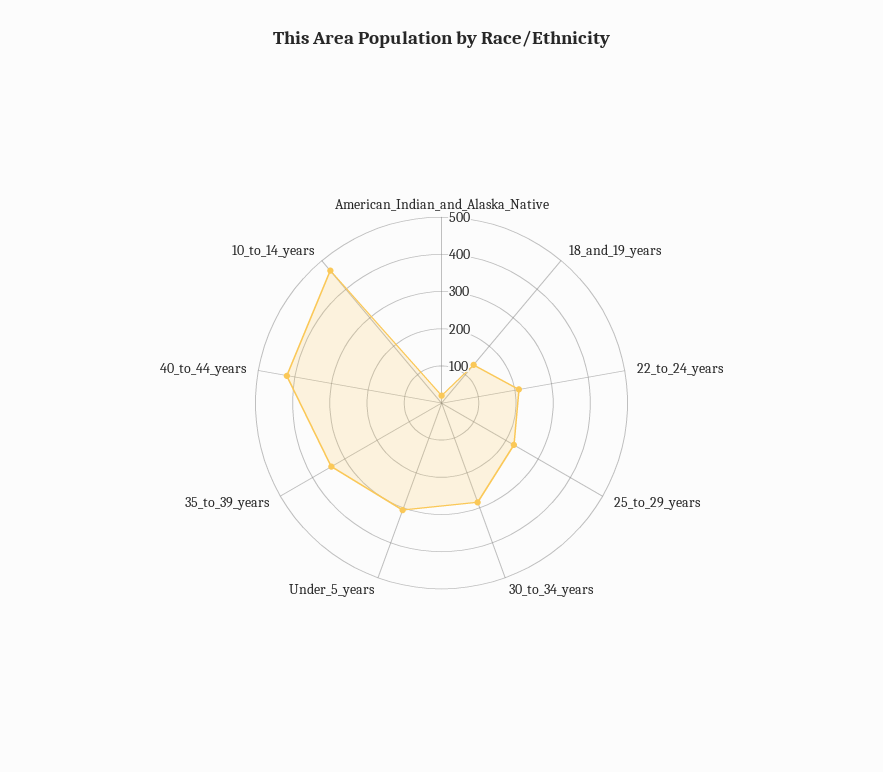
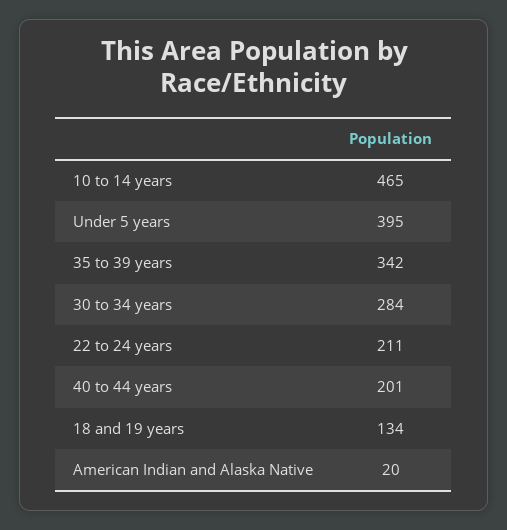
25_to_29_years: 225 -> none
Under_5_years: 300 -> 395
40_to_44_years: 425 -> 201

